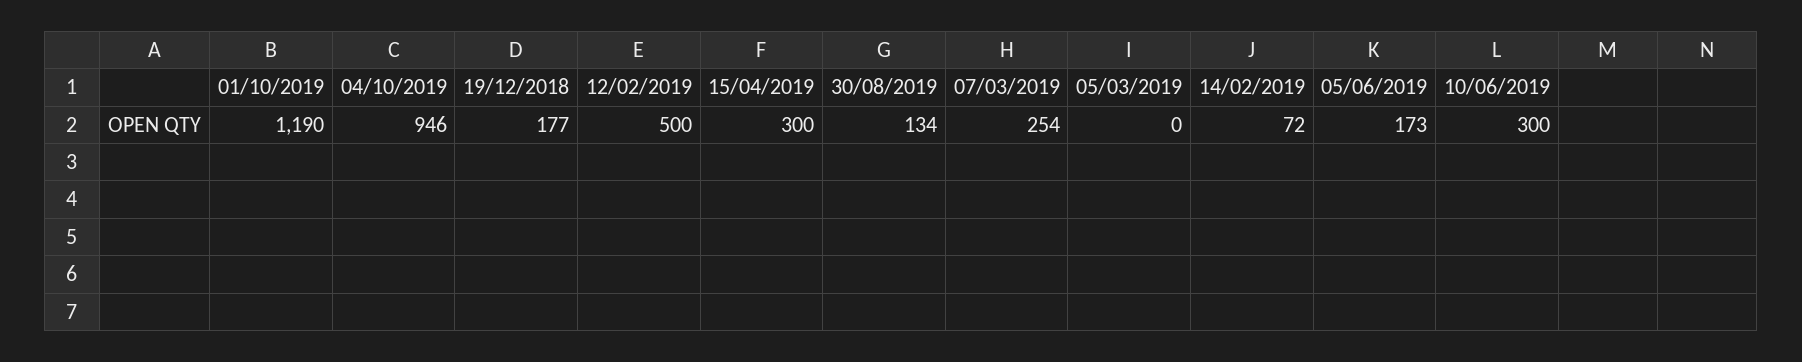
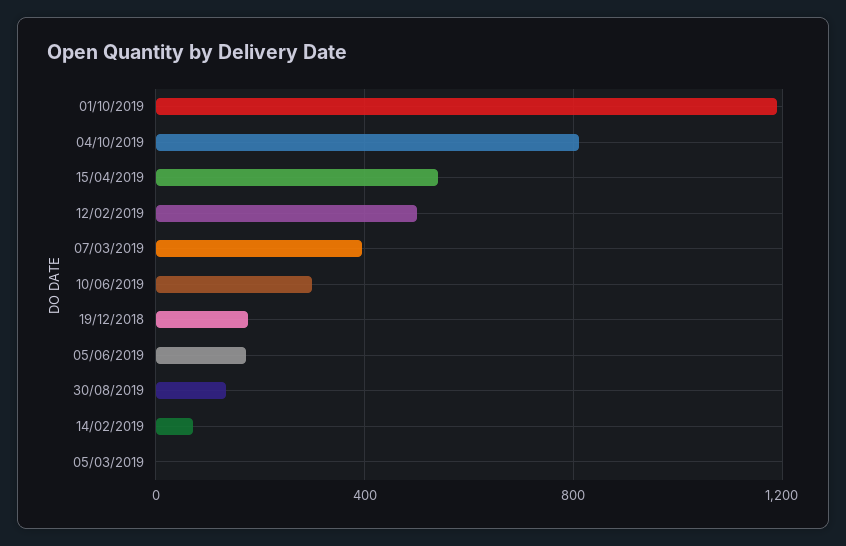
04/10/2019: 946 -> 800
15/04/2019: 300 -> 550
07/03/2019: 254 -> 400

